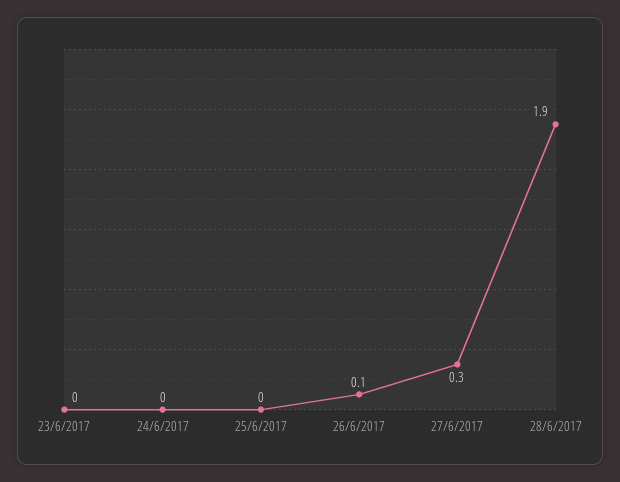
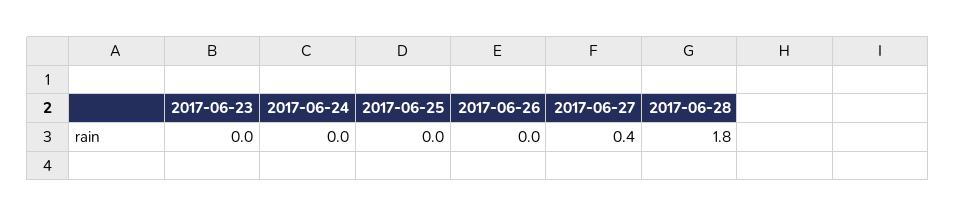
26/6/2017: 0.1 -> 0
27/6/2017: 0.3 -> 0.4
28/6/2017: 1.9 -> 1.8

